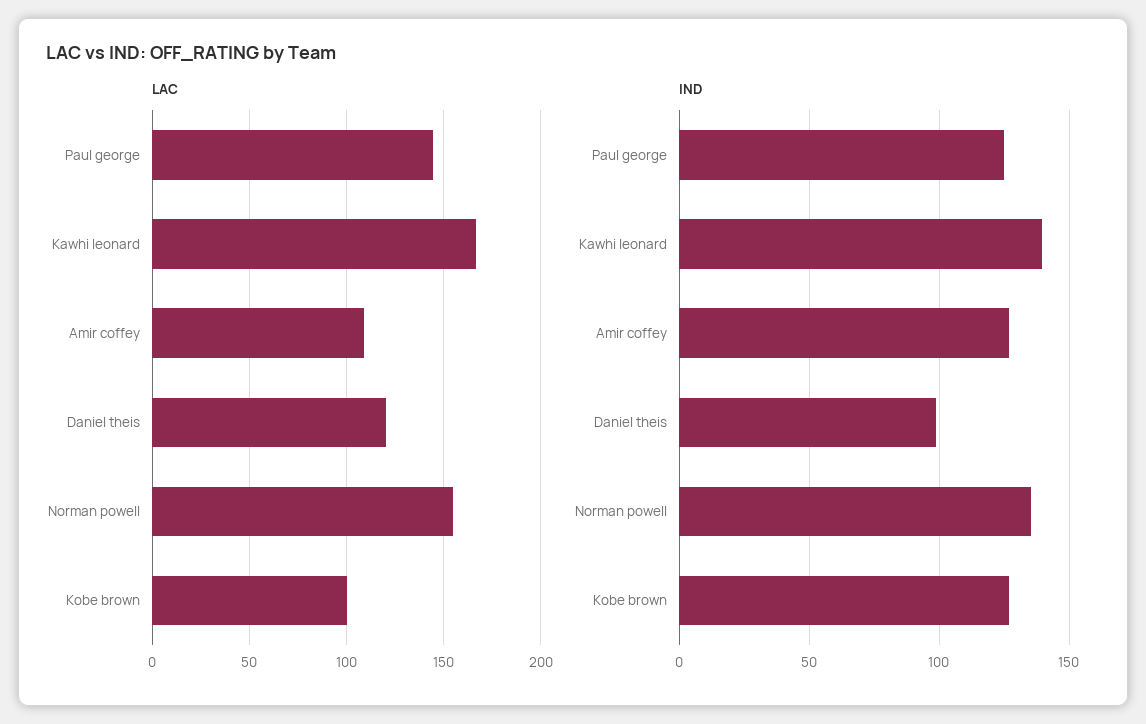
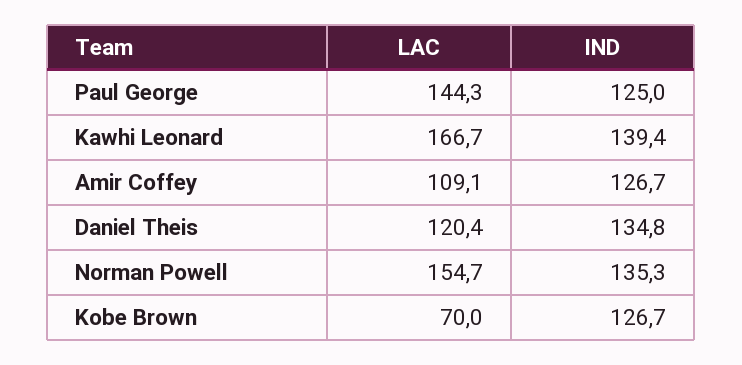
LAC, Kobe brown: 100 -> 70
IND, Daniel theis: 100 -> 134.8

